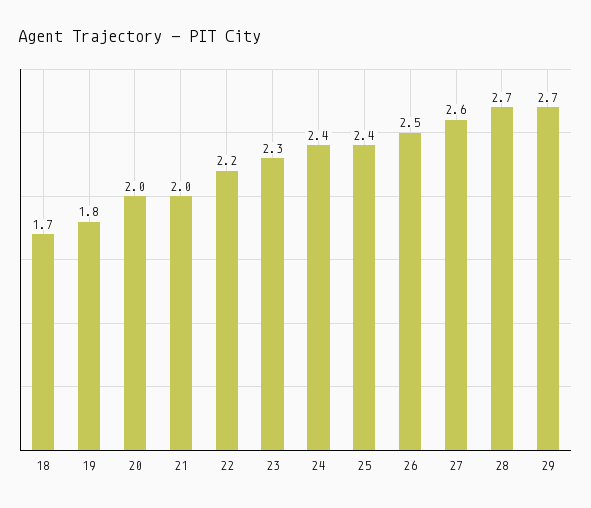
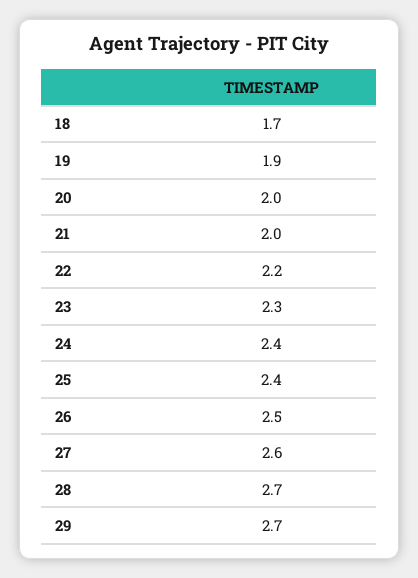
19: 1.8 -> 1.9

